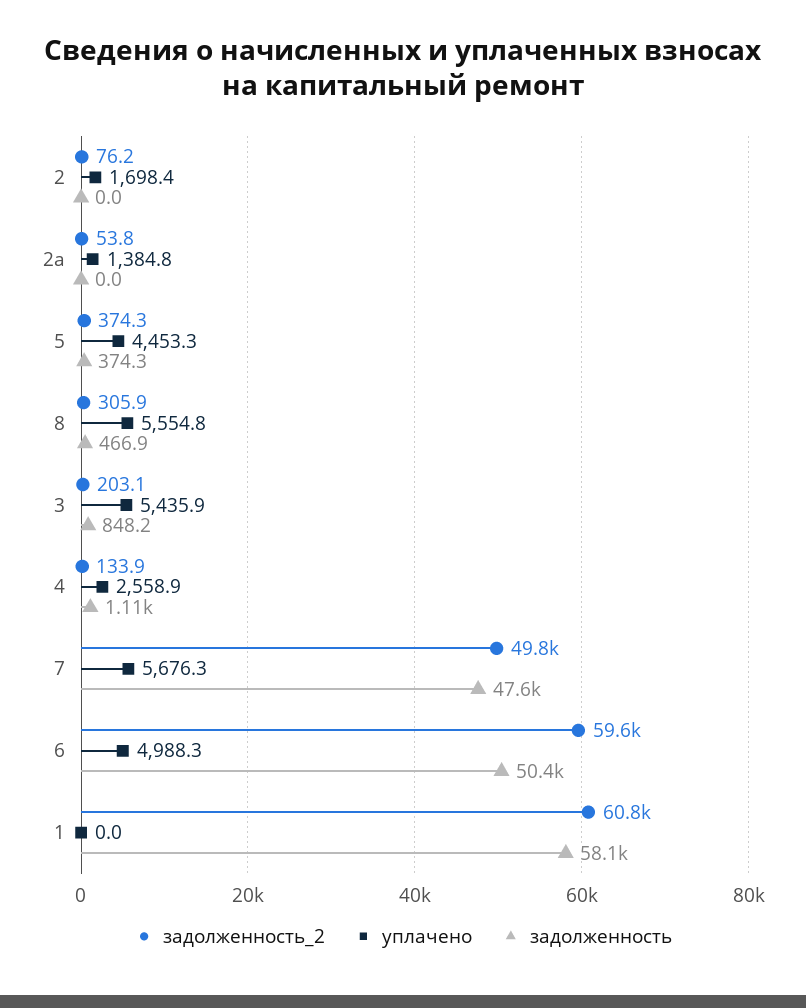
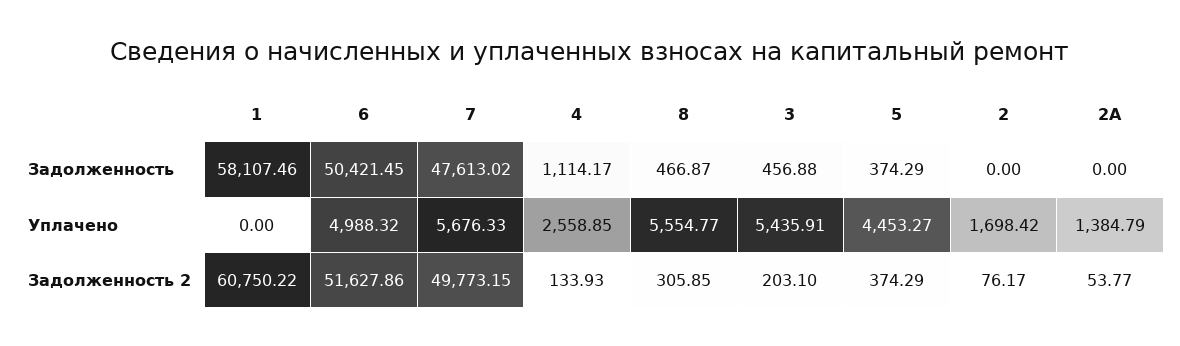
задолженность, 3: 848.2 -> 456.88
задолженность_2, 6: 59600 -> 51627.86

